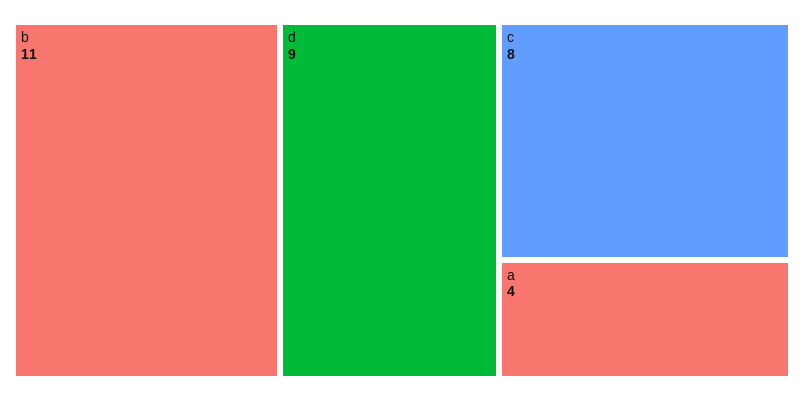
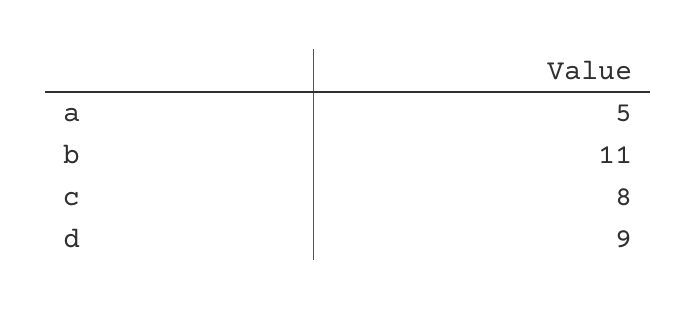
a: 4 -> 5

